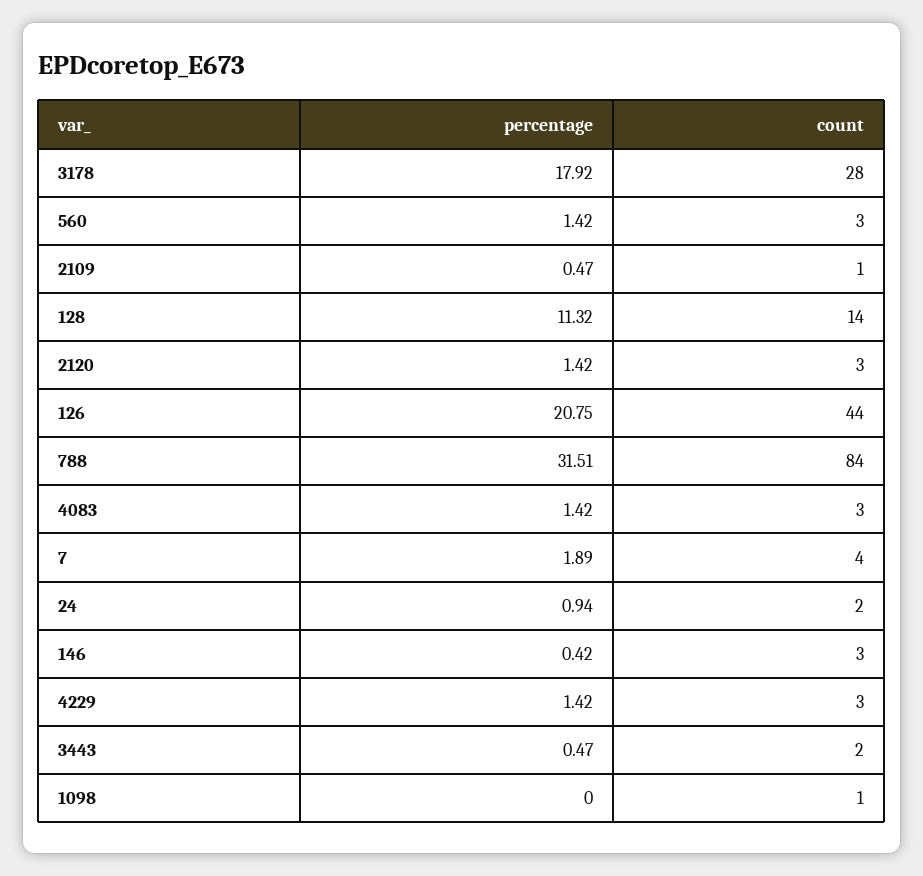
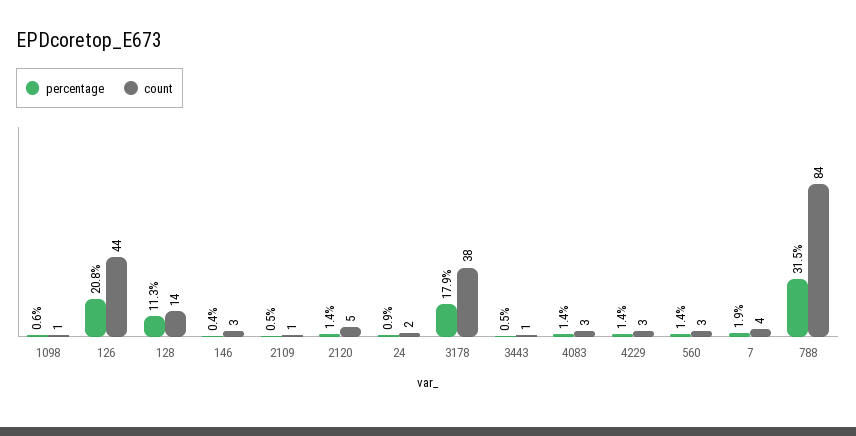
count, 3178: 28 -> 38
count, 2120: 3 -> 5
count, 3443: 2 -> 1
percentage, 1098: 0 -> 0.6

